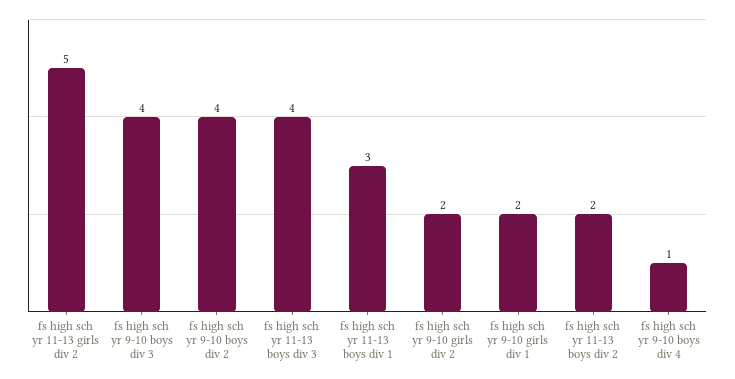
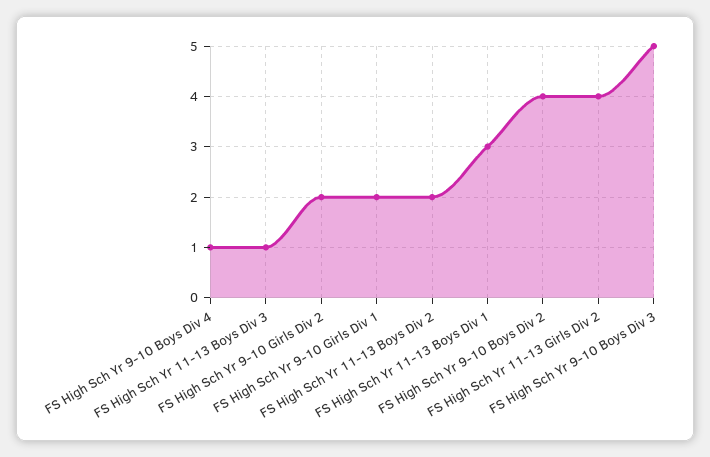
fs high sch yr 11-13 girls div 2: 5 -> 4
fs high sch yr 9-10 boys div 3: 4 -> 5
fs high sch yr 11-13 boys div 3: 4 -> 1

